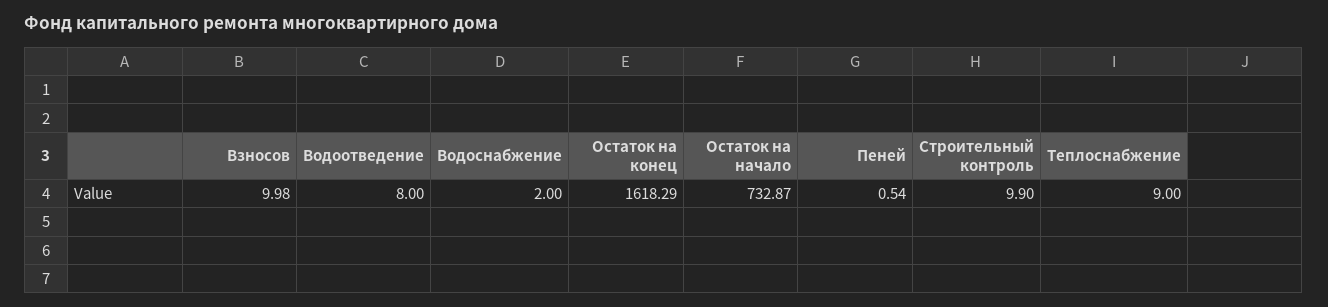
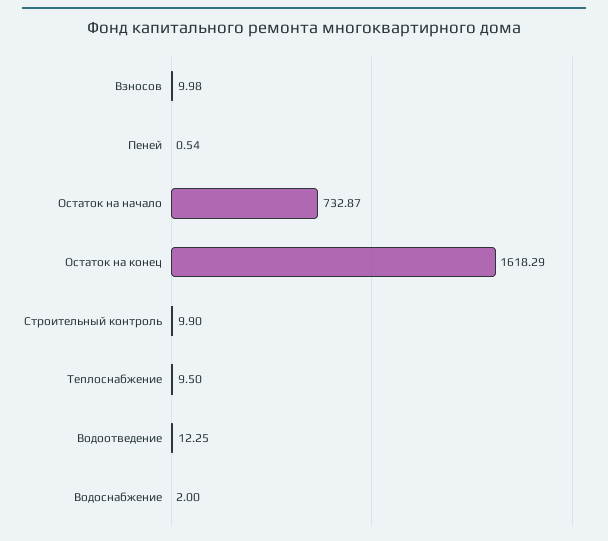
Водоотведение: 8 -> 12.25
Теплоснабжение: 9 -> 9.5

